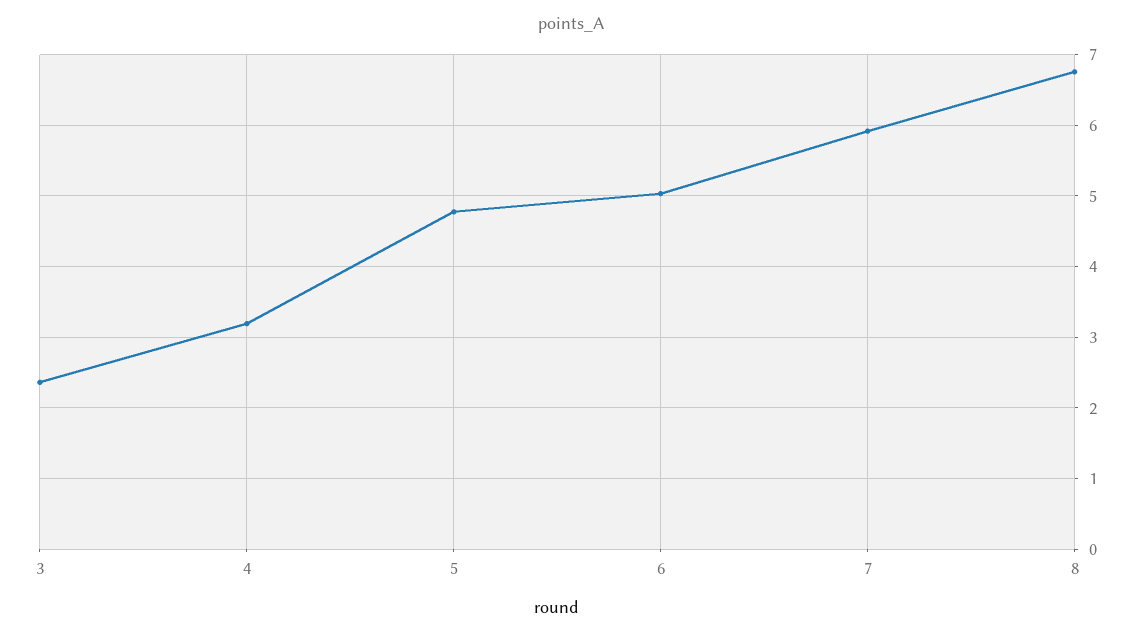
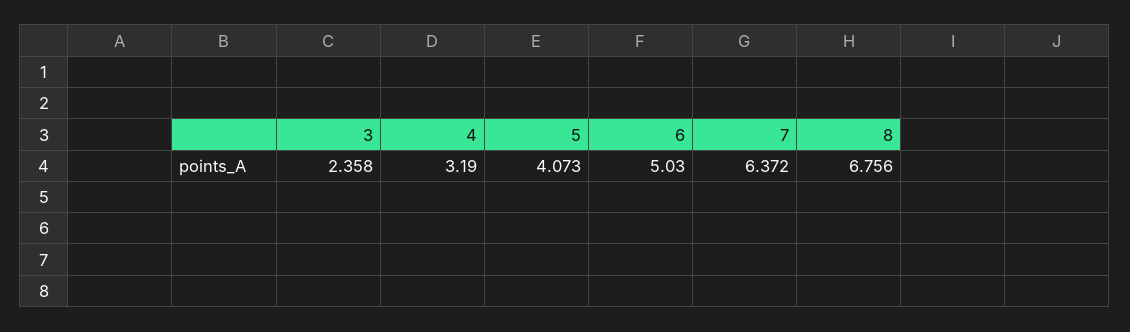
5: 4.8 -> 4.073
7: 5.9 -> 6.372

